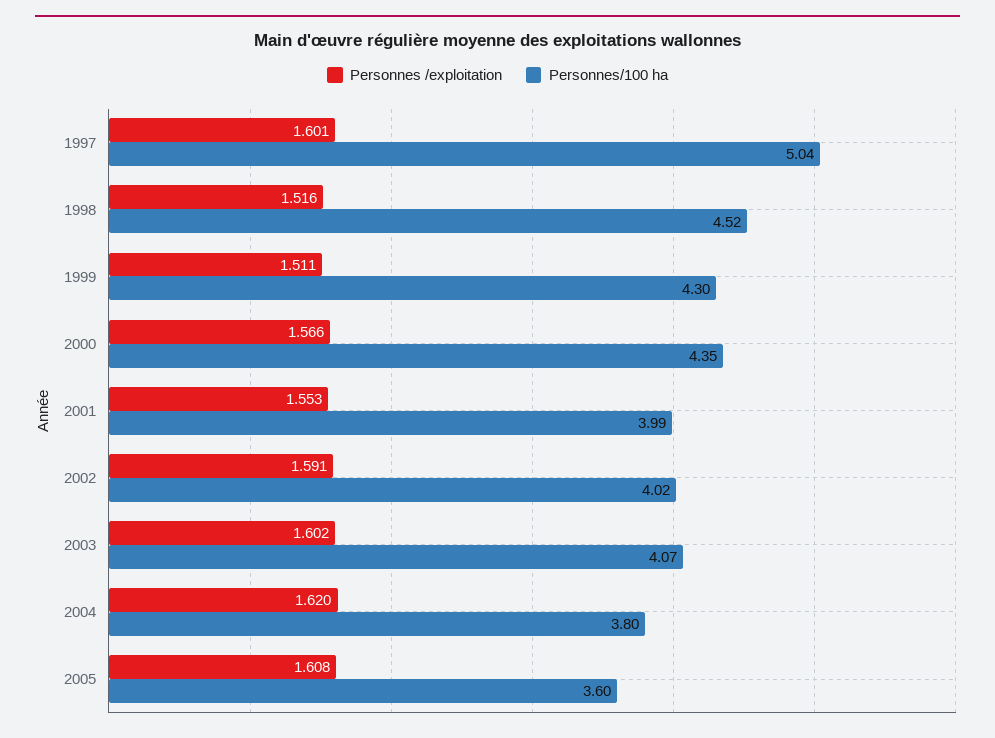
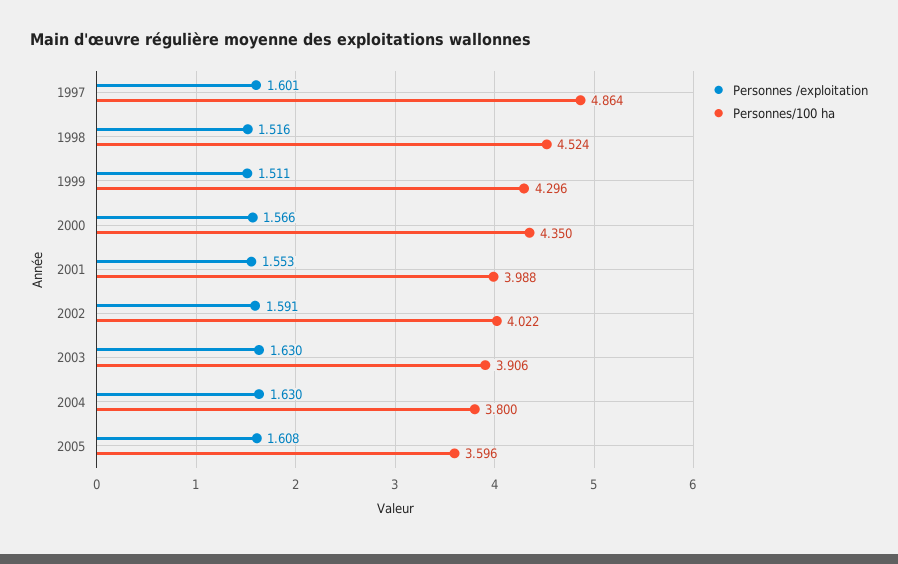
Personnes/100 ha, 1997: 5.04 -> 4.864
Personnes /exploitation, 2003: 1.602 -> 1.63
Personnes/100 ha, 2003: 4.07 -> 3.906
Personnes /exploitation, 2004: 1.62 -> 1.63

